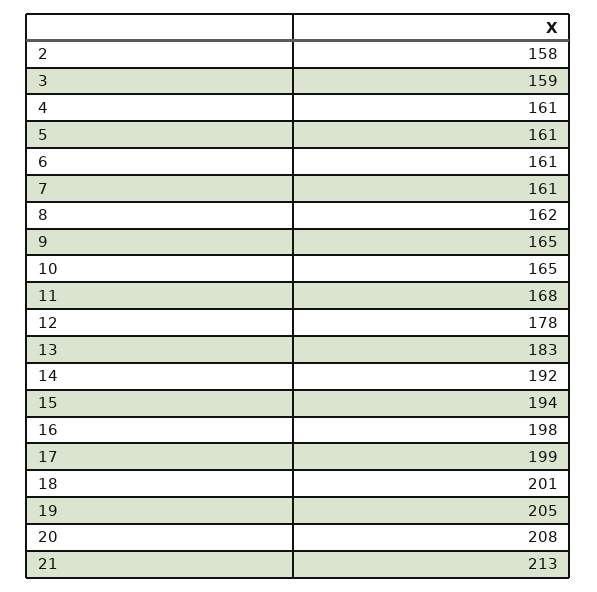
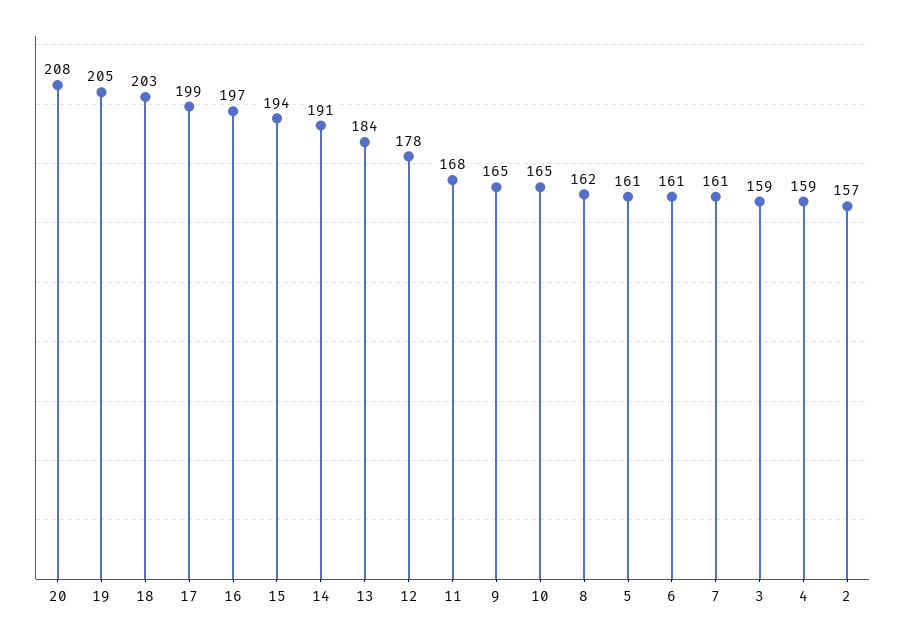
2: 158 -> 157
4: 161 -> 159
13: 183 -> 184
14: 192 -> 191
16: 198 -> 197
18: 201 -> 203
21: 213 -> none

